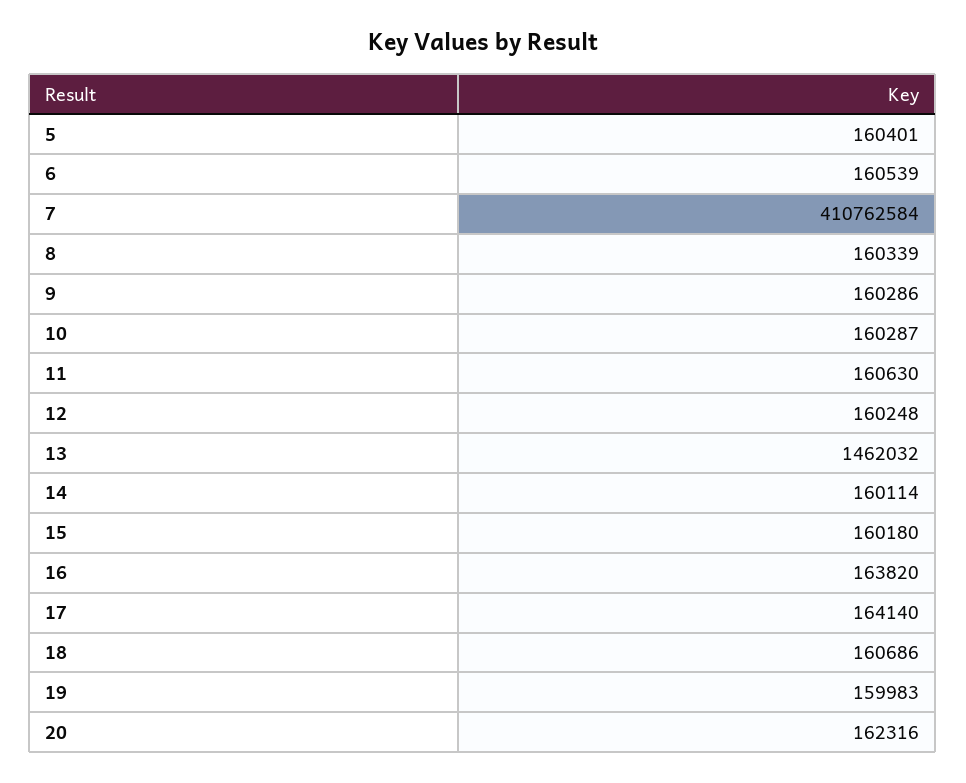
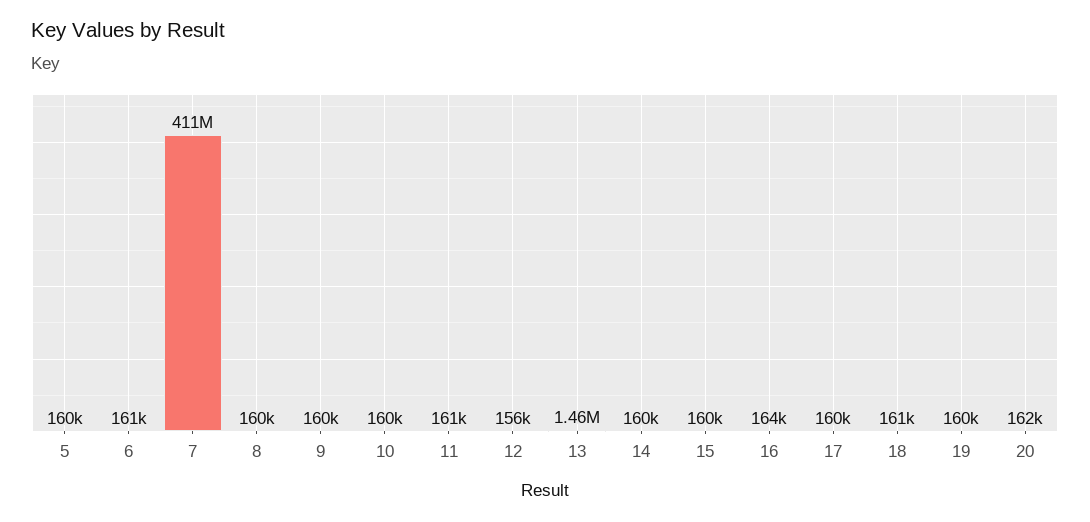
12: 160248 -> 156000
17: 164140 -> 160000

